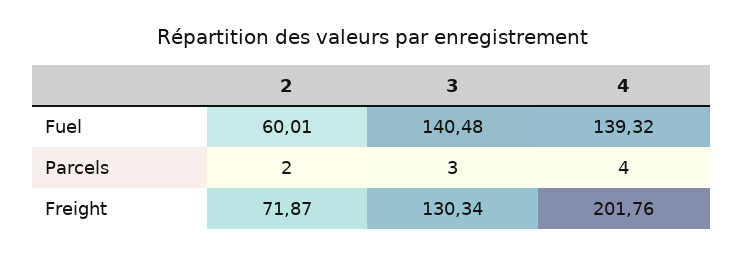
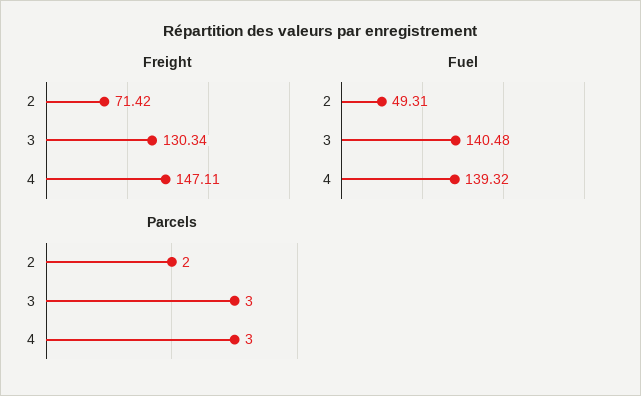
Fuel, 2: 60.01 -> 49.31
Parcels, 4: 4 -> 3
Freight, 2: 71.87 -> 71.42
Freight, 4: 201.76 -> 147.11

